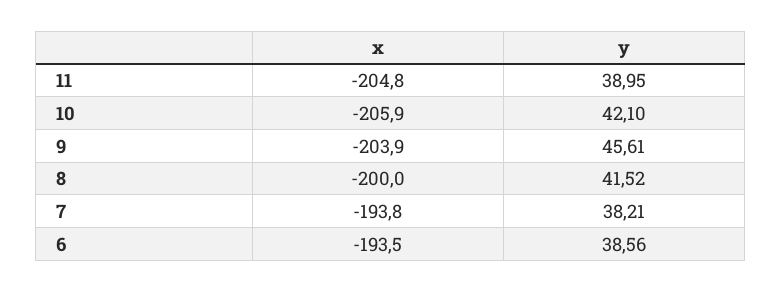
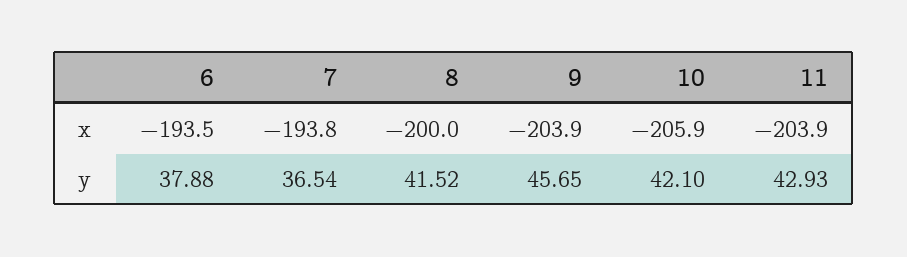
x, 11: -204.8 -> -203.9
y, 11: 38.95 -> 42.93
y, 9: 45.61 -> 45.65
y, 7: 38.21 -> 36.54
y, 6: 38.56 -> 37.88

